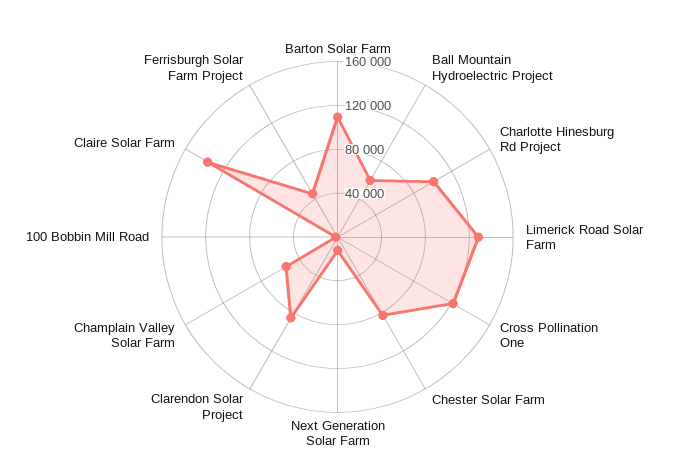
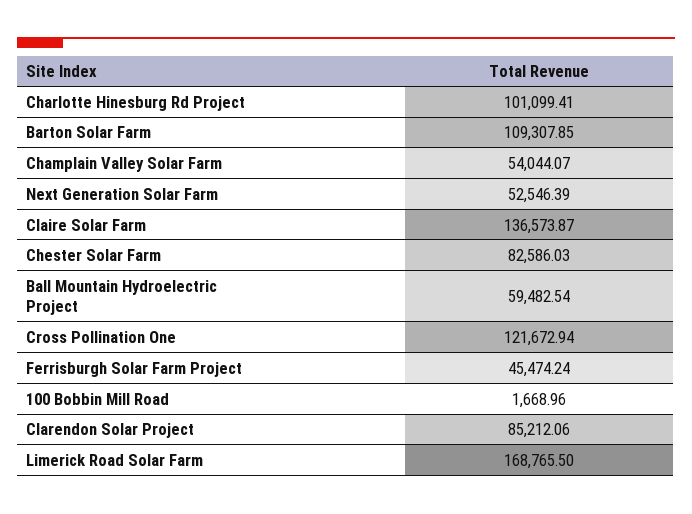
Limerick Road Solar Farm: 130000 -> 168765.5
Next Generation Solar Farm: 10000 -> 52546.39

